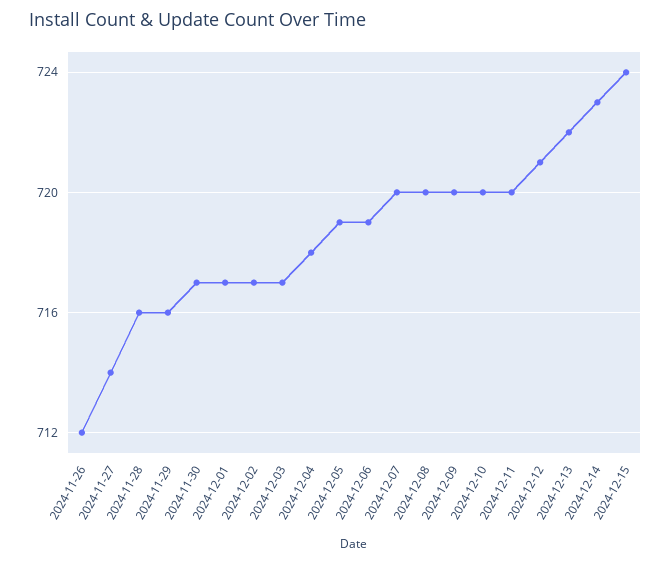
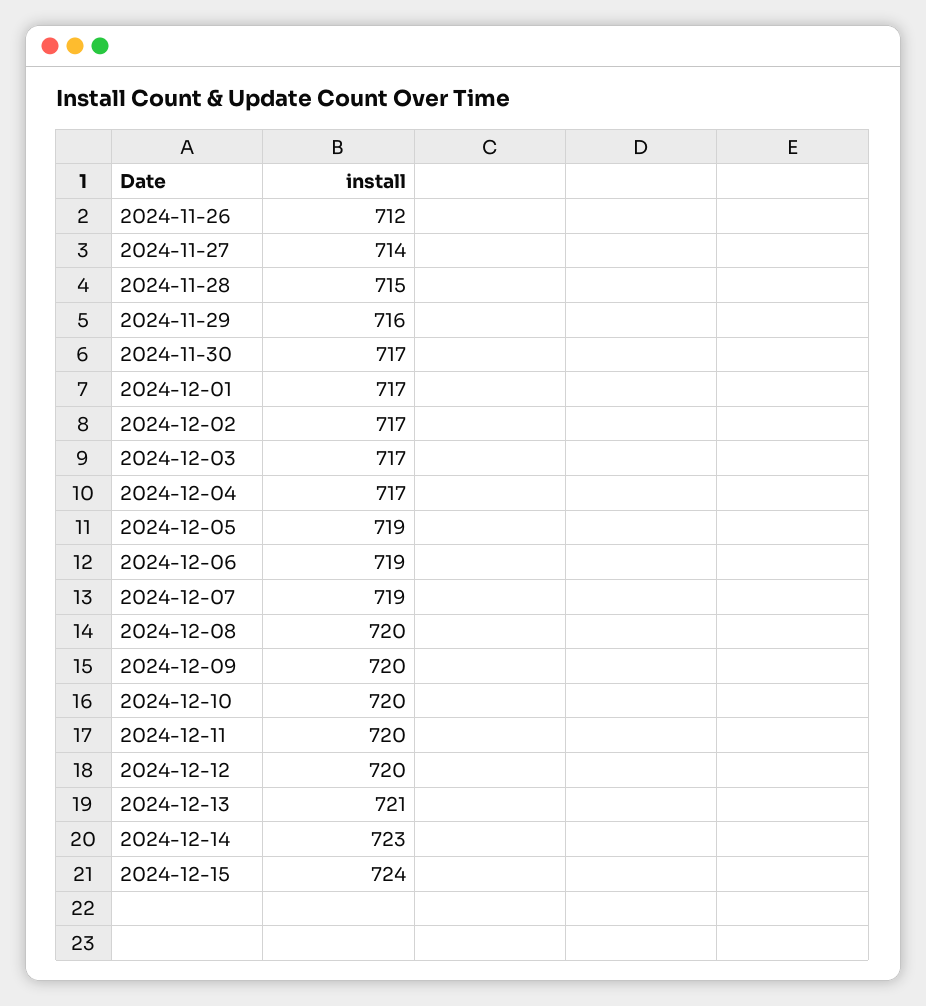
2024-11-28: 716 -> 715
2024-12-04: 718 -> 717
2024-12-07: 720 -> 719
2024-12-12: 721 -> 720
2024-12-13: 722 -> 721

